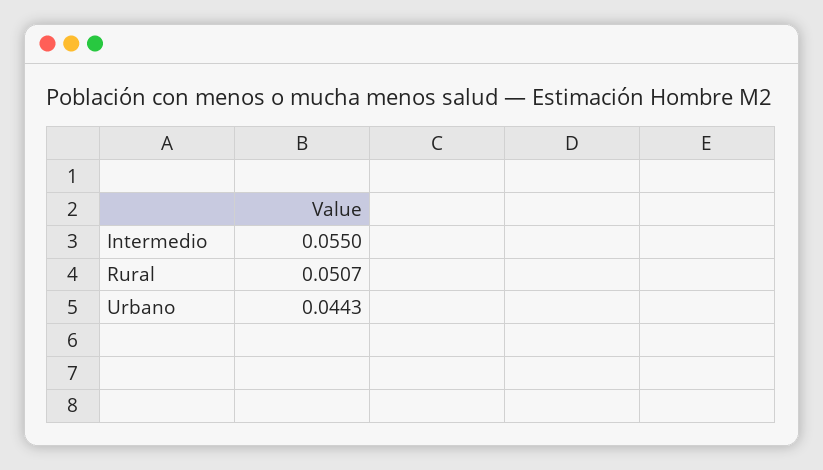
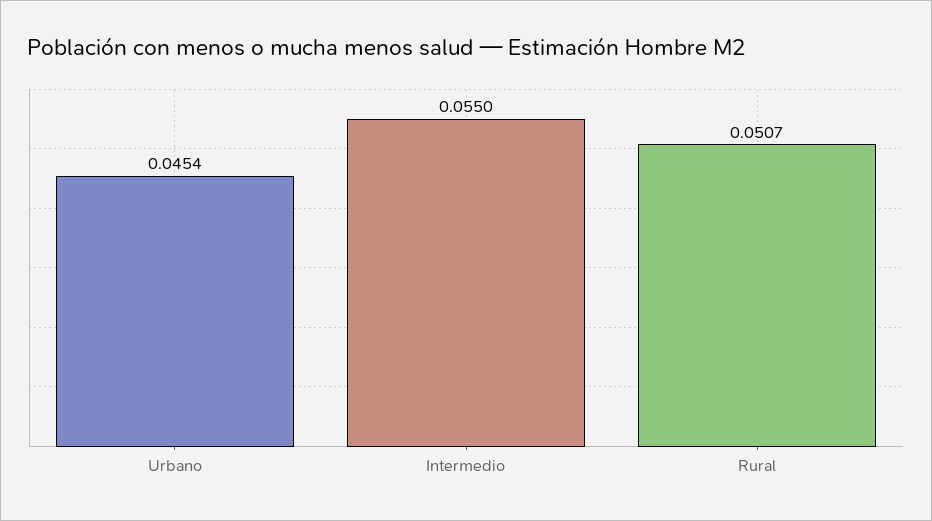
Urbano: 0.0443 -> 0.0454

